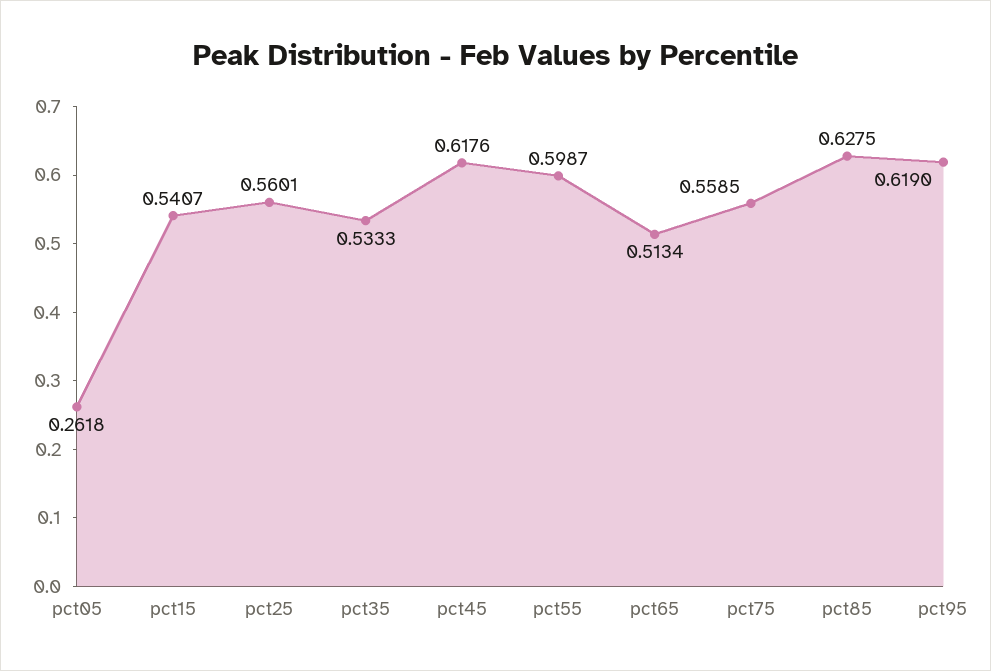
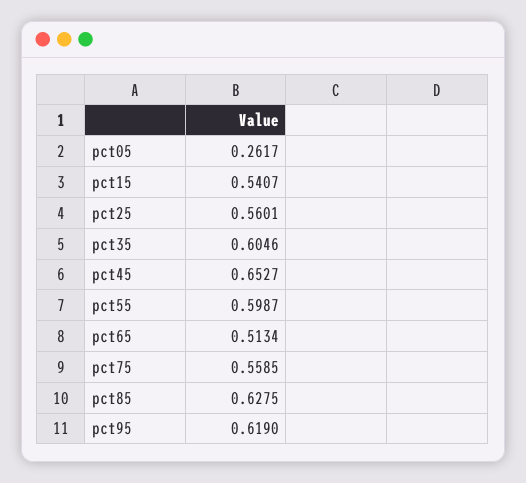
pct05: 0.2618 -> 0.2617
pct35: 0.5333 -> 0.6046
pct45: 0.6176 -> 0.6527

